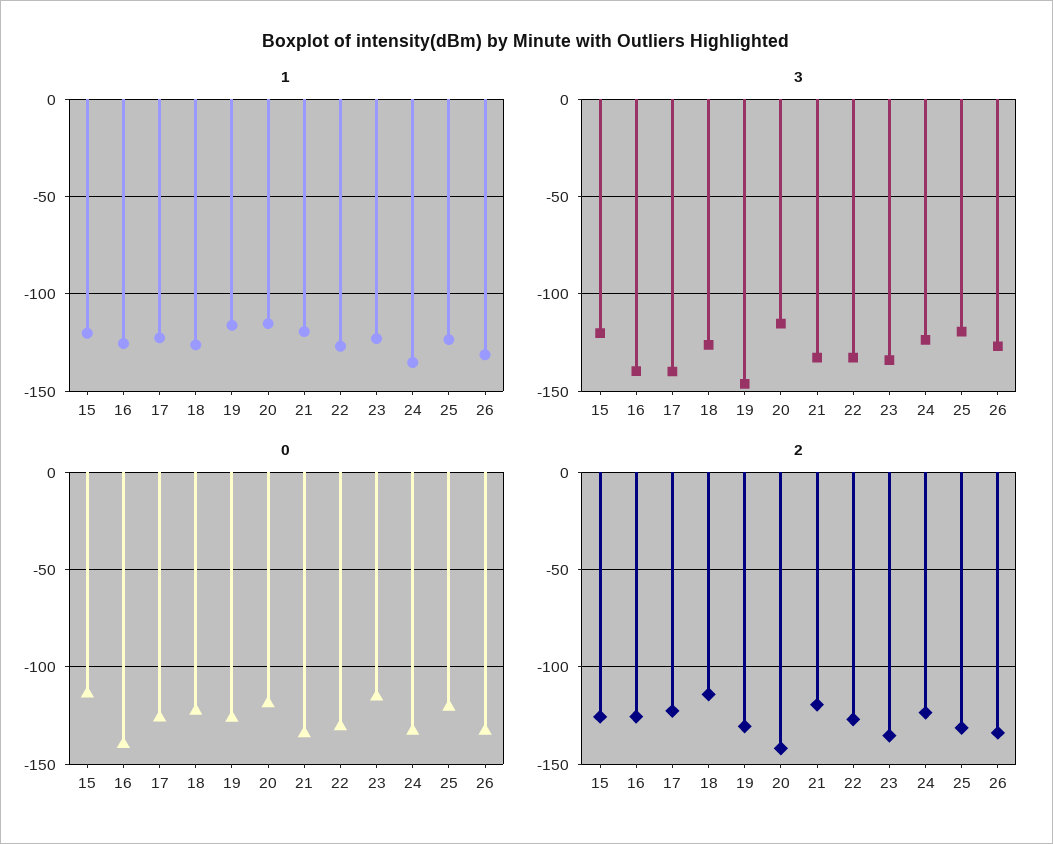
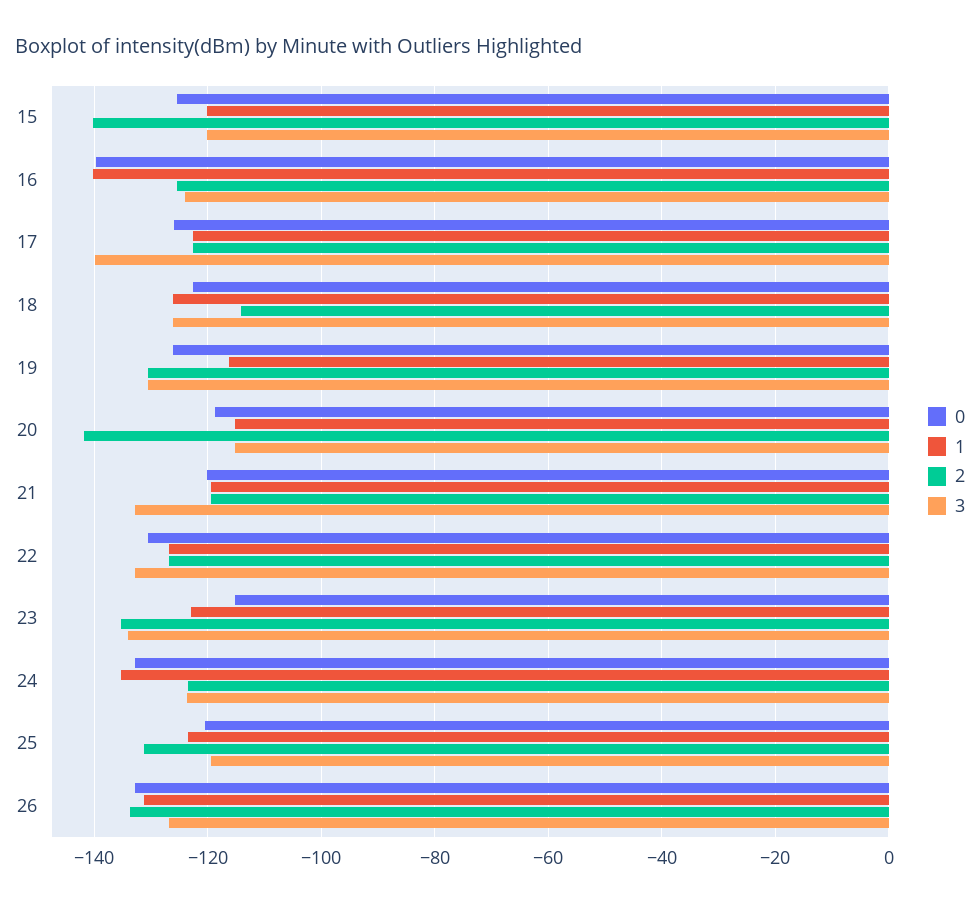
1, 16: -125 -> -140
3, 16: -140 -> -124
3, 19: -145 -> -130
0, 15: -115 -> -126
0, 21: -135 -> -120
2, 15: -125 -> -140

